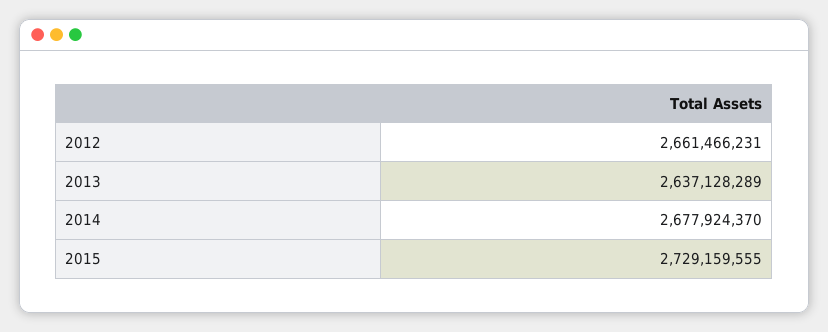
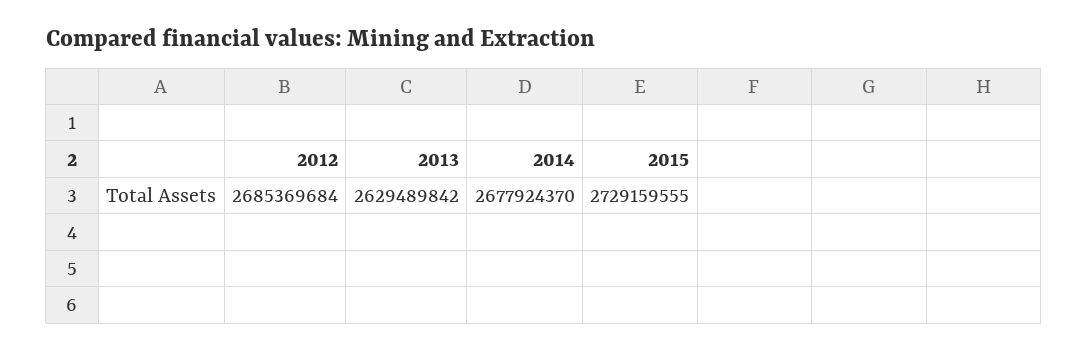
2012: 2661466231 -> 2685369684
2013: 2637128289 -> 2629489842

